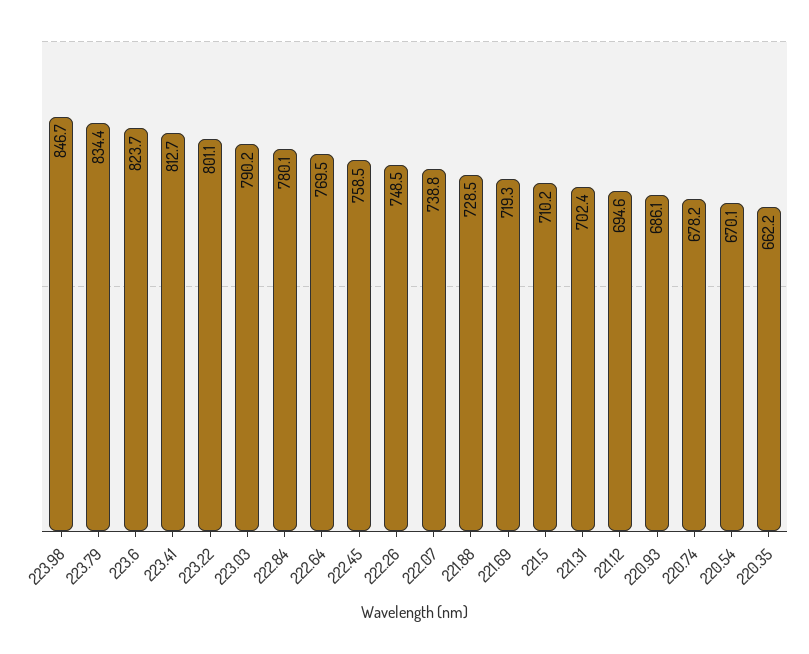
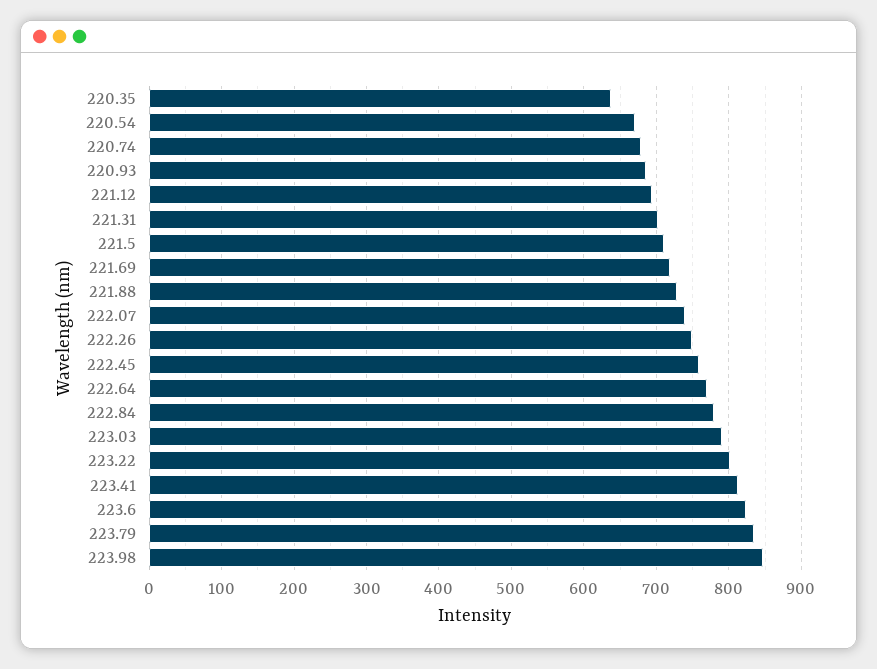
220.35: 662.2 -> 640

